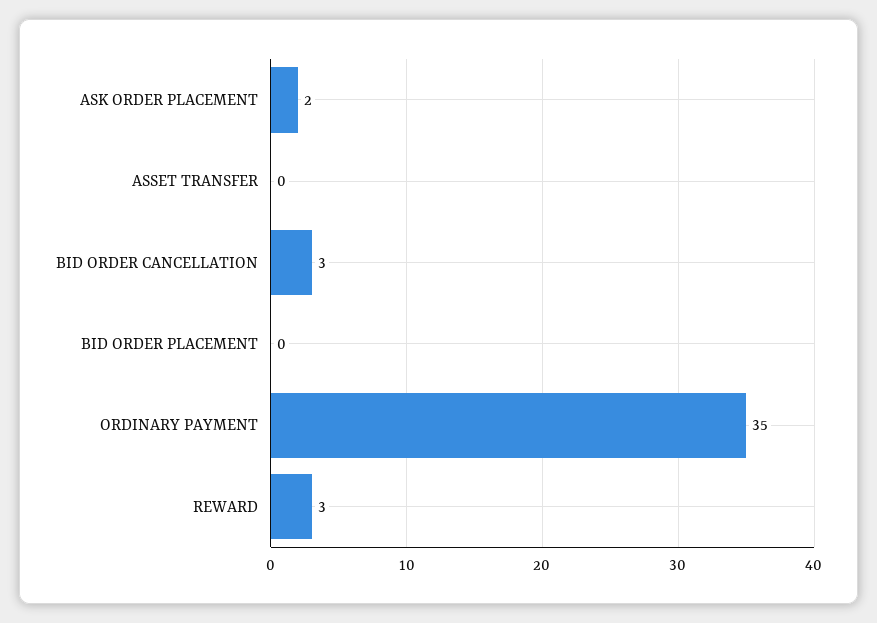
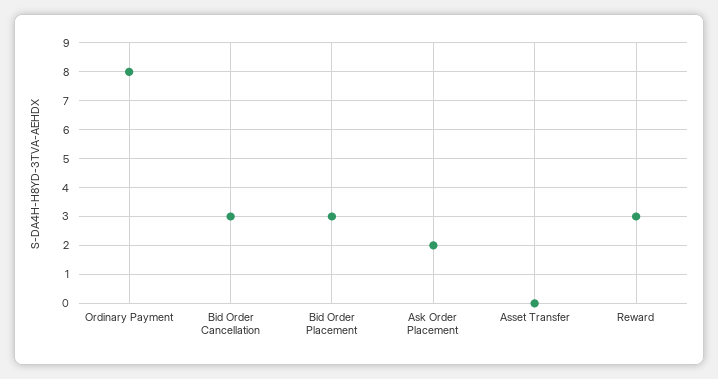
BID ORDER PLACEMENT: 0 -> 3
ORDINARY PAYMENT: 35 -> 8

